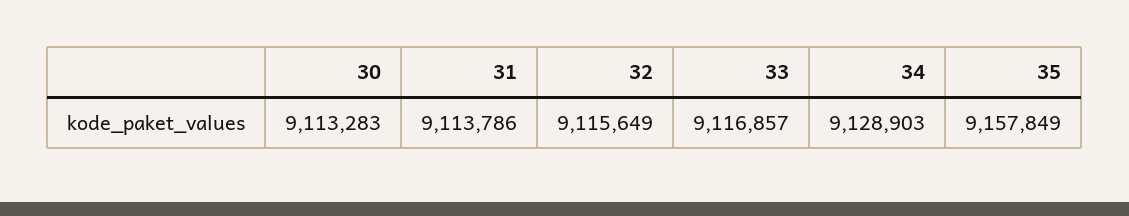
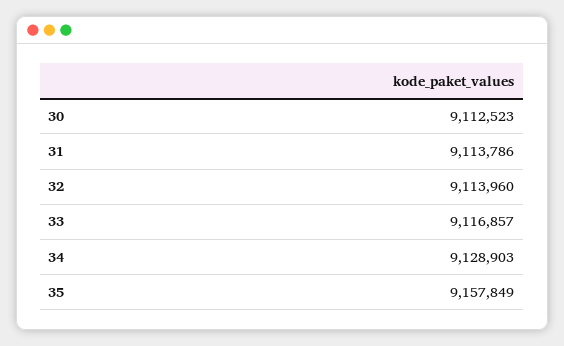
30: 9113283 -> 9112523
32: 9115649 -> 9113960

